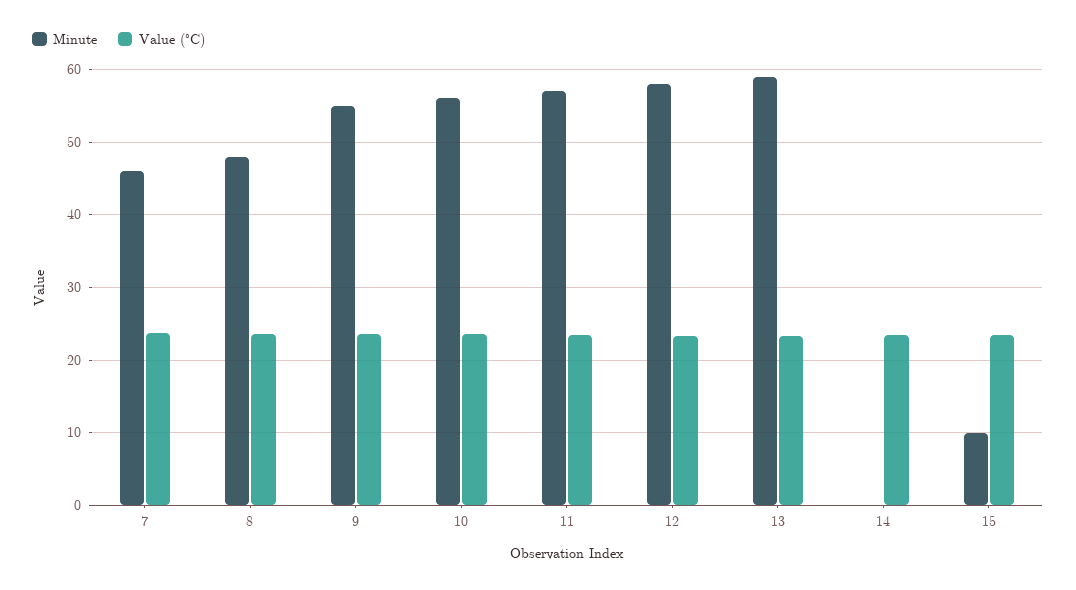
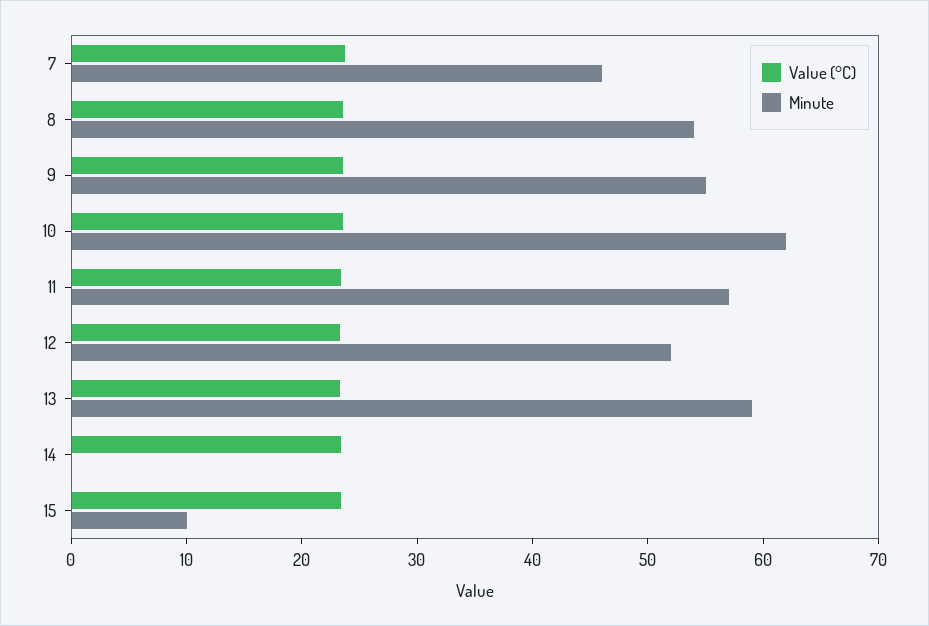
Minute, 8: 48 -> 54
Minute, 10: 56 -> 62
Minute, 12: 58 -> 52

